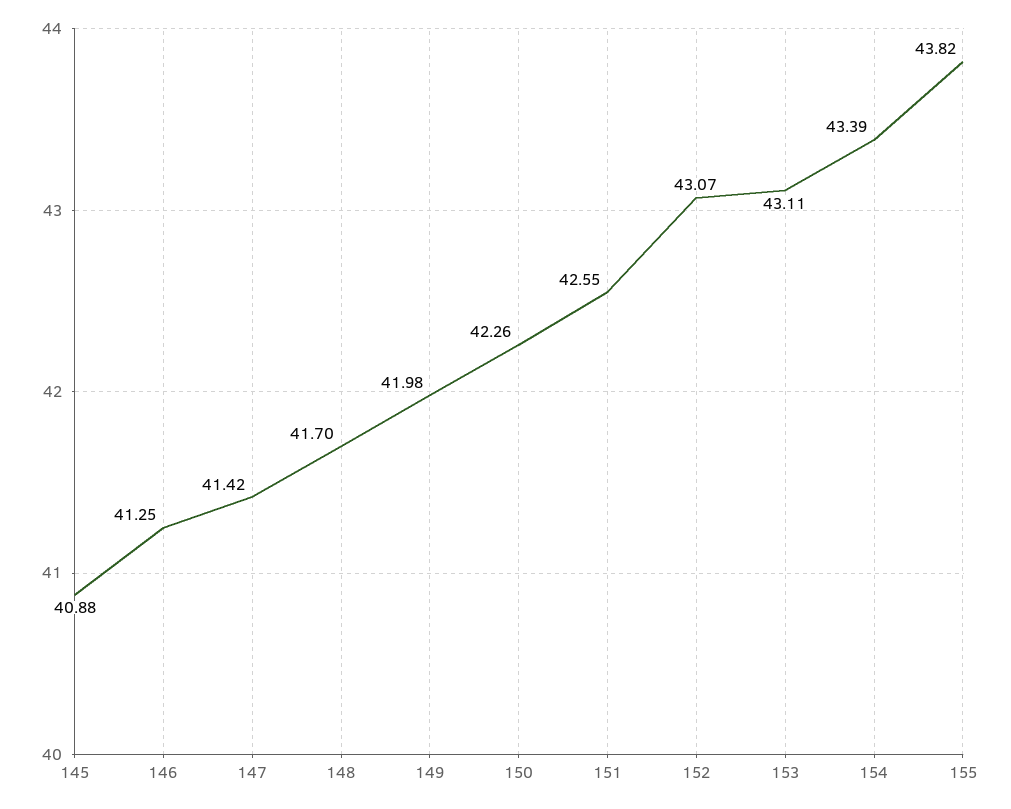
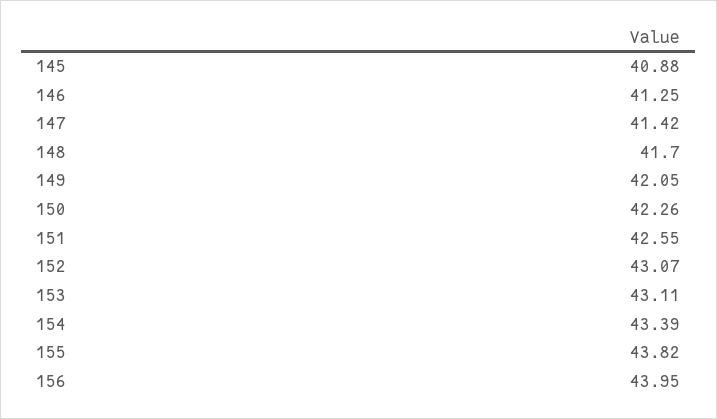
149: 41.98 -> 42.05
156: none -> 43.95

